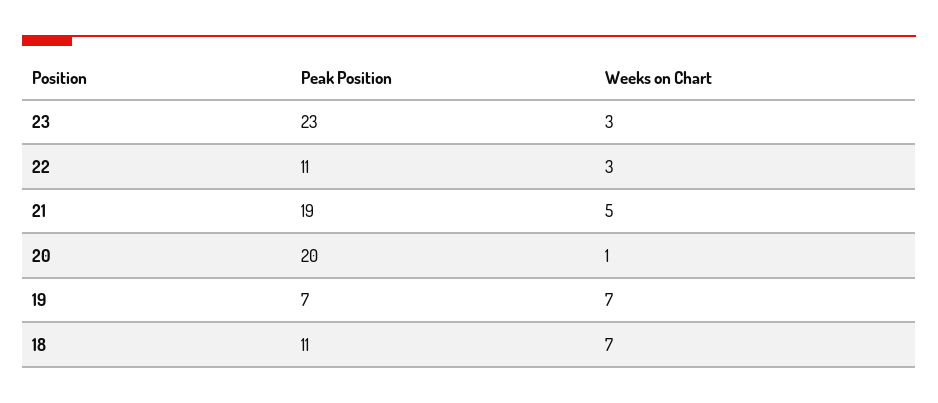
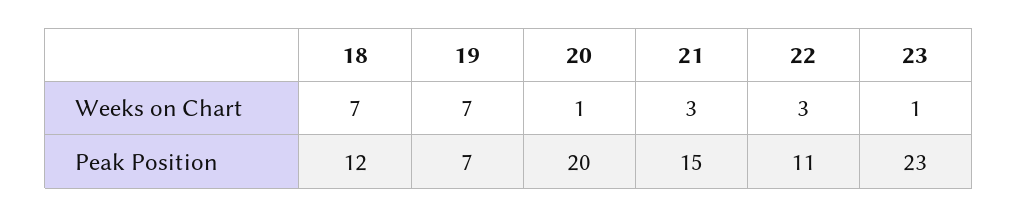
Weeks on Chart, 23: 3 -> 1
Peak Position, 21: 19 -> 15
Weeks on Chart, 21: 5 -> 3
Peak Position, 18: 11 -> 12

